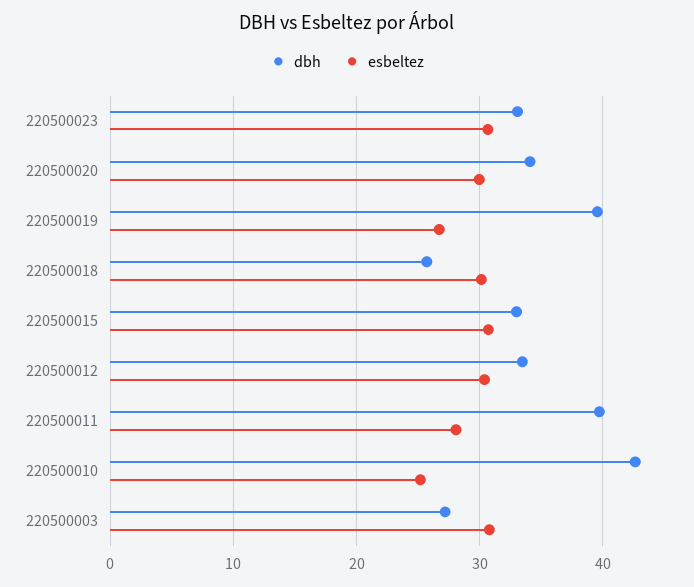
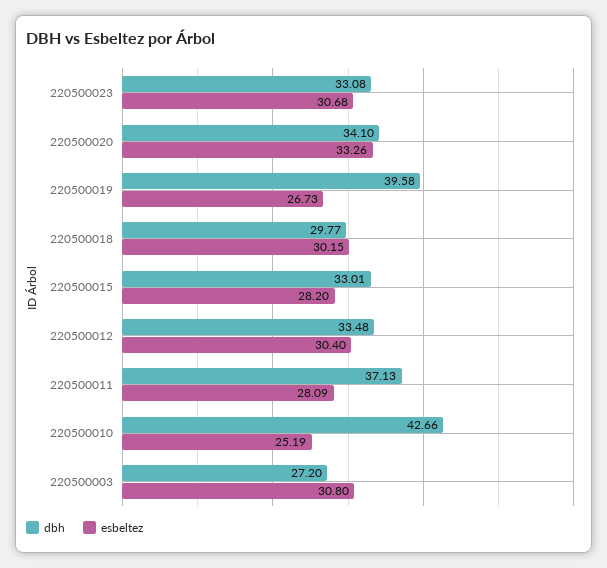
esbeltez, 220500020: 30 -> 33.26
dbh, 220500018: 26 -> 29.77
esbeltez, 220500015: 31 -> 28.2
dbh, 220500011: 40 -> 37.13

